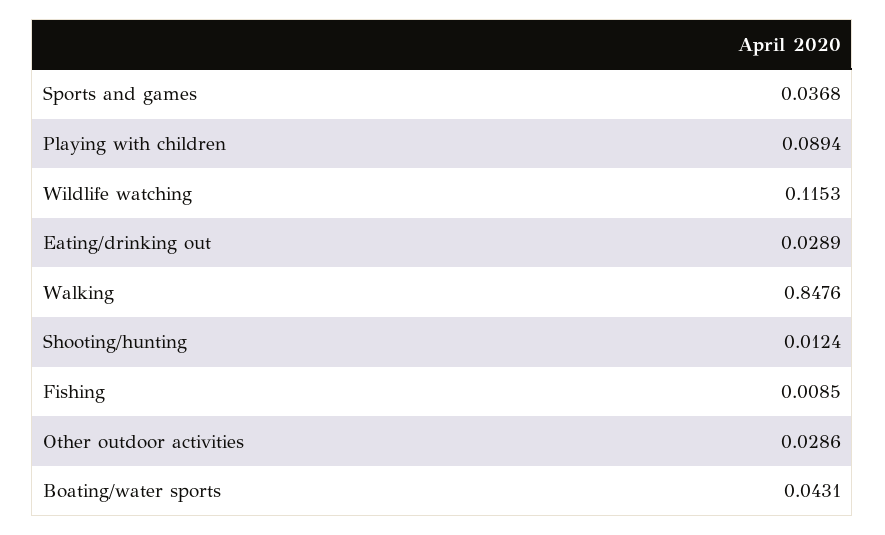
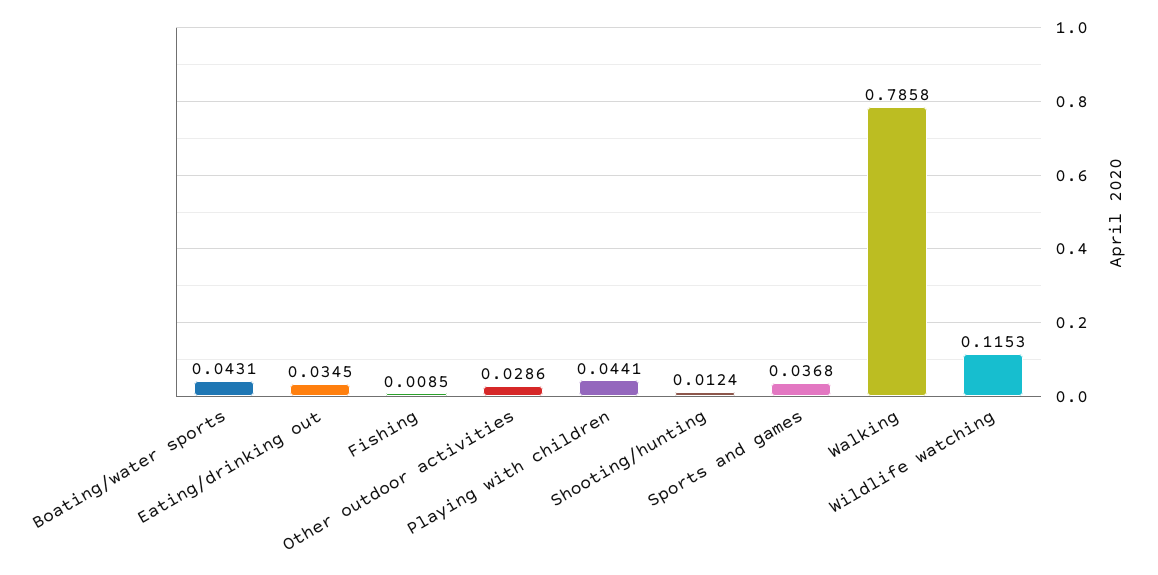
Playing with children: 0.0894 -> 0.0441
Eating/drinking out: 0.0289 -> 0.0345
Walking: 0.8476 -> 0.7858

